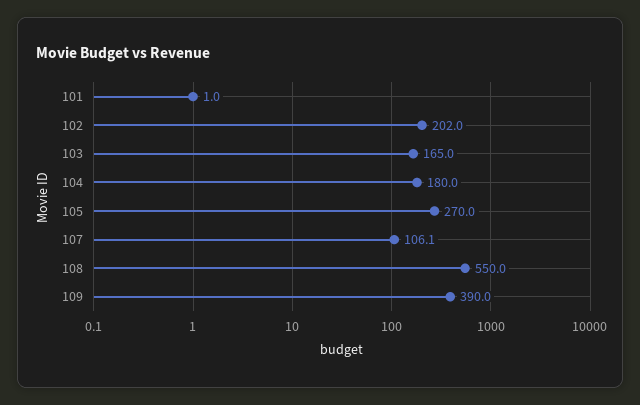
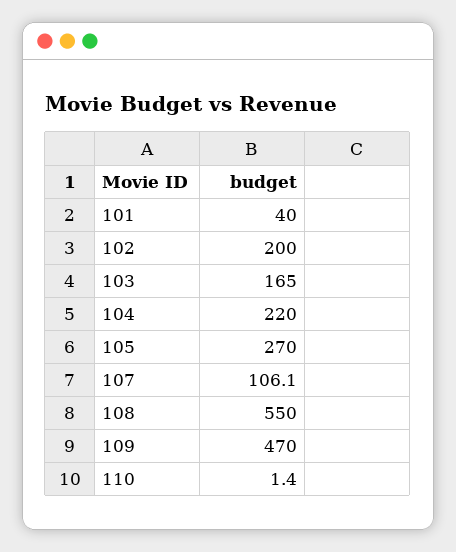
101: 1 -> 40
102: 202 -> 200
104: 180 -> 220
109: 390 -> 470
110: none -> 1.4

